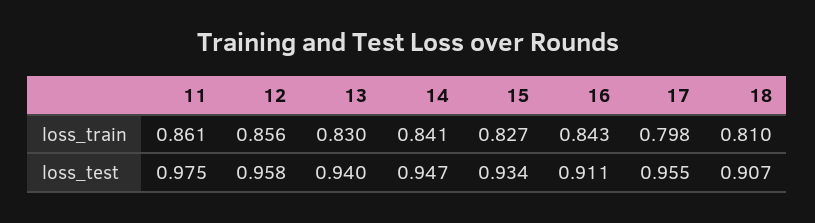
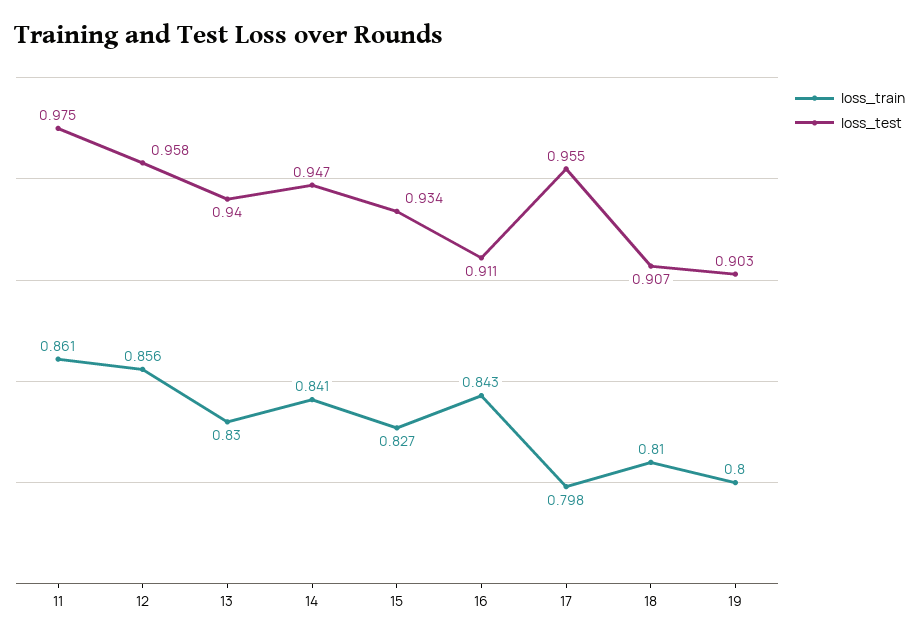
loss_train, 19: none -> 0.8
loss_test, 19: none -> 0.903

